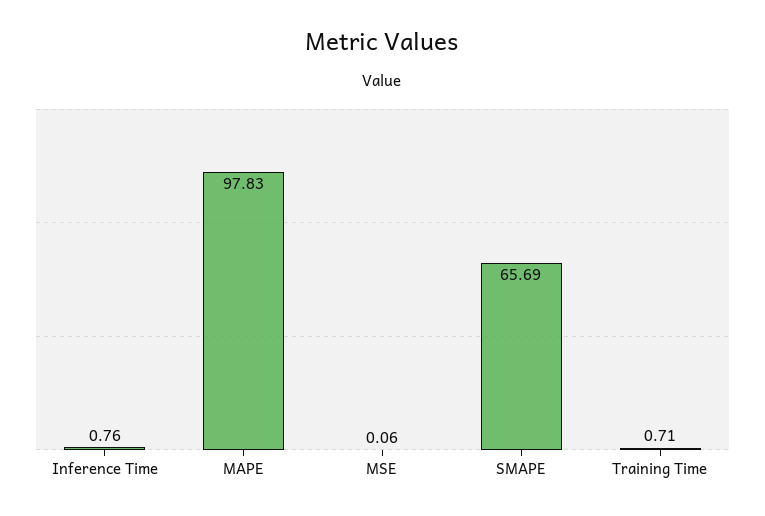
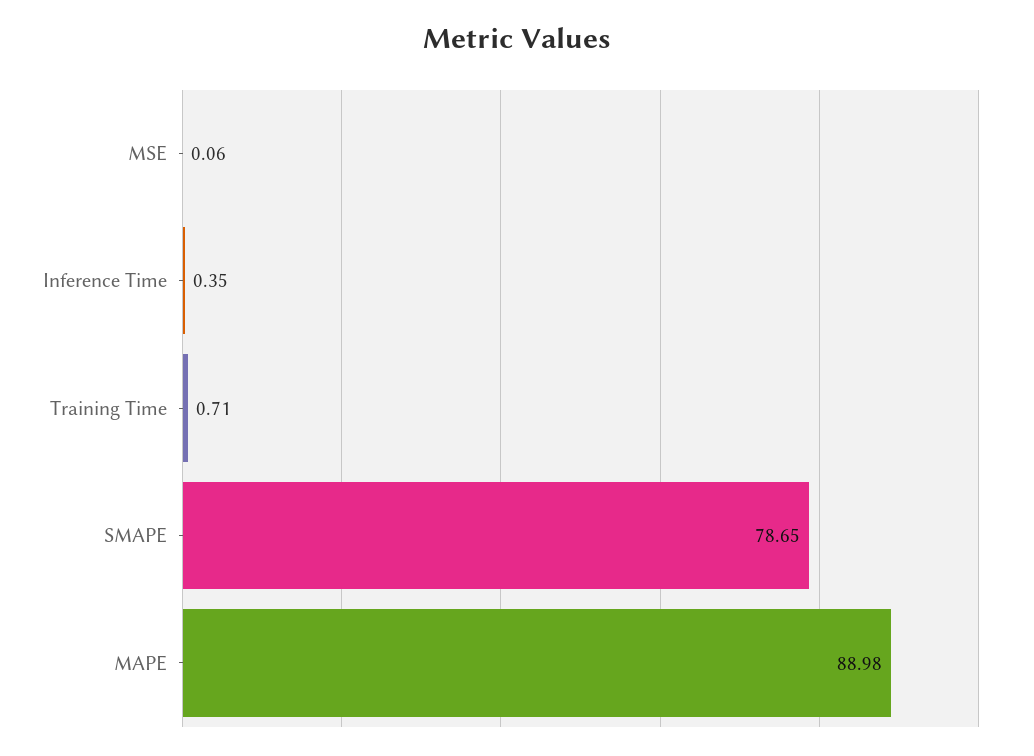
Inference Time: 0.76 -> 0.35
MAPE: 97.83 -> 88.98
SMAPE: 65.69 -> 78.65

